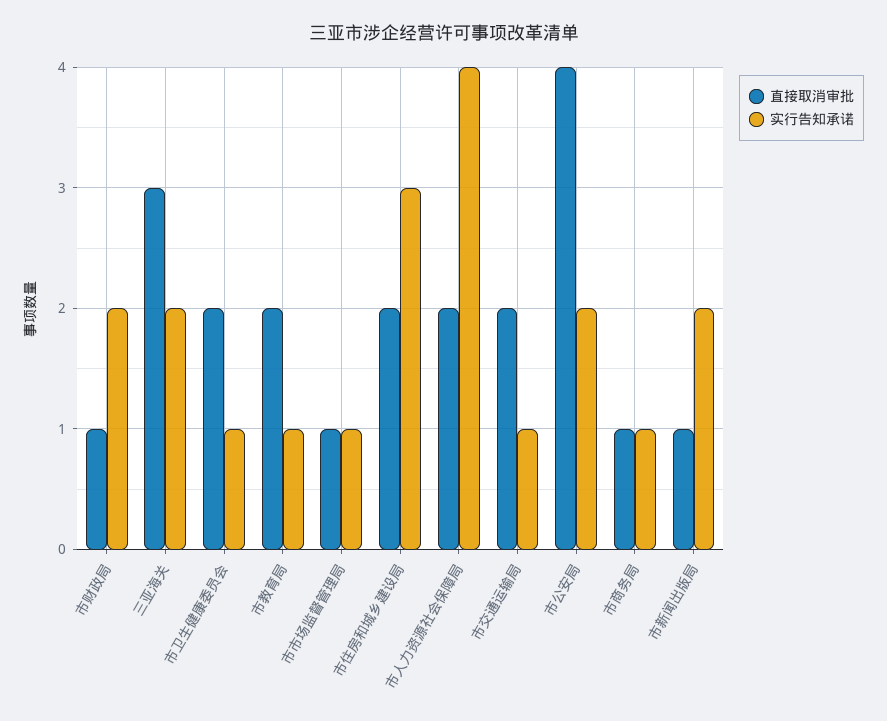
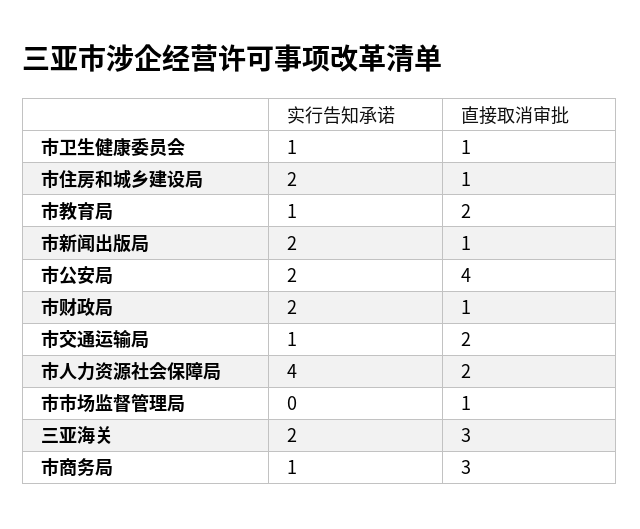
直接取消审批, 市卫生健康委员会: 2 -> 1
实行告知承诺, 市市场监督管理局: 1 -> 0
直接取消审批, 市住房和城乡建设局: 2 -> 1
实行告知承诺, 市住房和城乡建设局: 3 -> 2
直接取消审批, 市商务局: 1 -> 3

